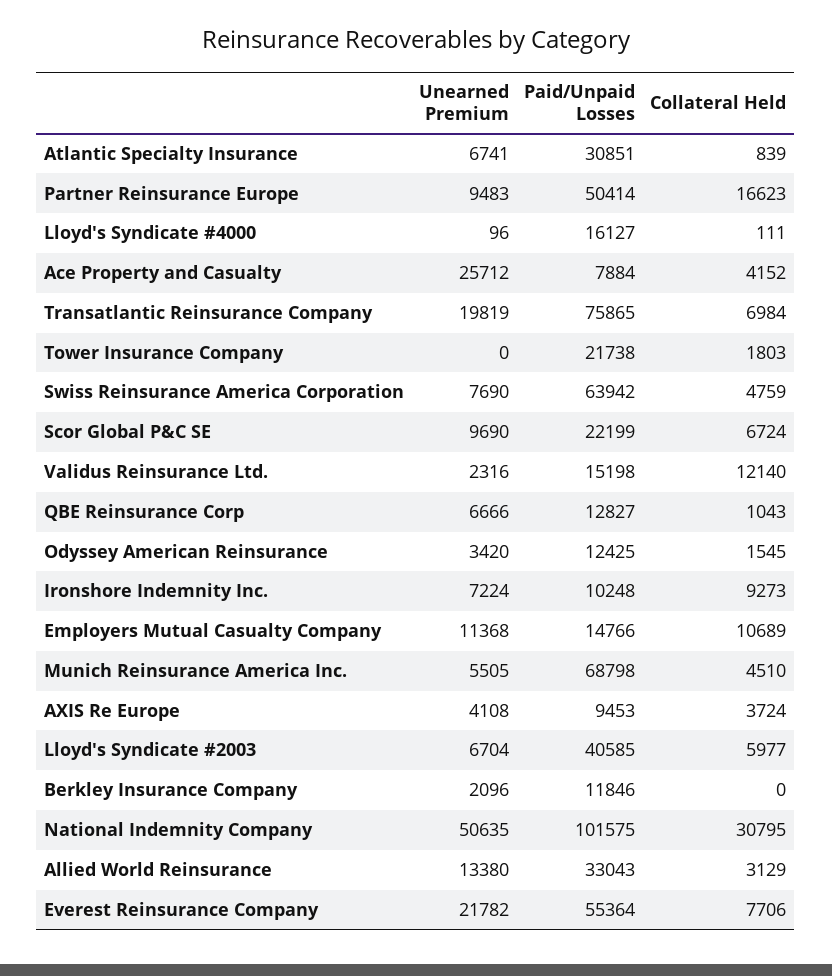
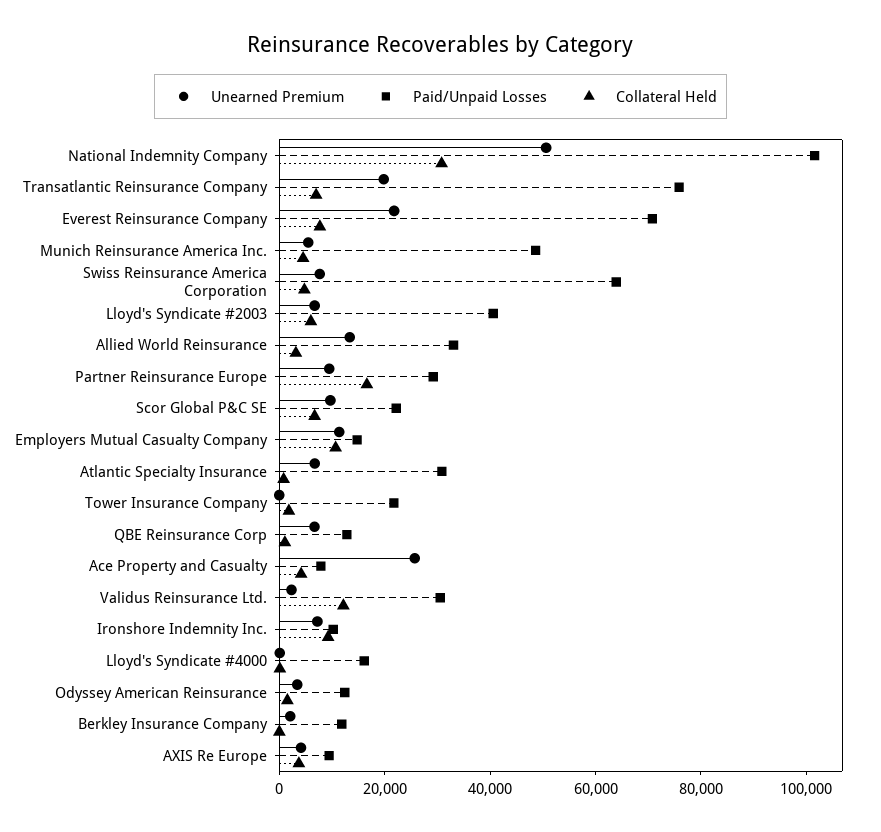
Paid/Unpaid Losses, Partner Reinsurance Europe: 50414 -> 30000
Paid/Unpaid Losses, Validus Reinsurance Ltd.: 15198 -> 30000
Paid/Unpaid Losses, Munich Reinsurance America Inc.: 68798 -> 50000
Paid/Unpaid Losses, Everest Reinsurance Company: 55364 -> 70000

